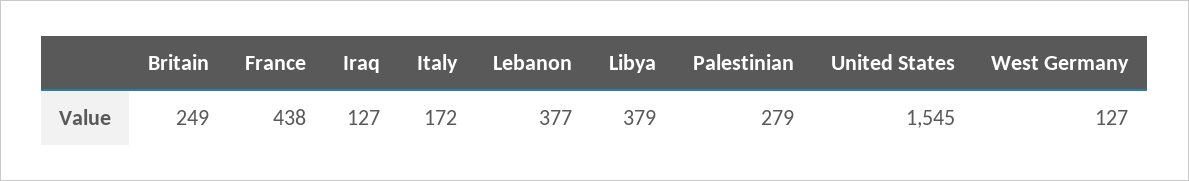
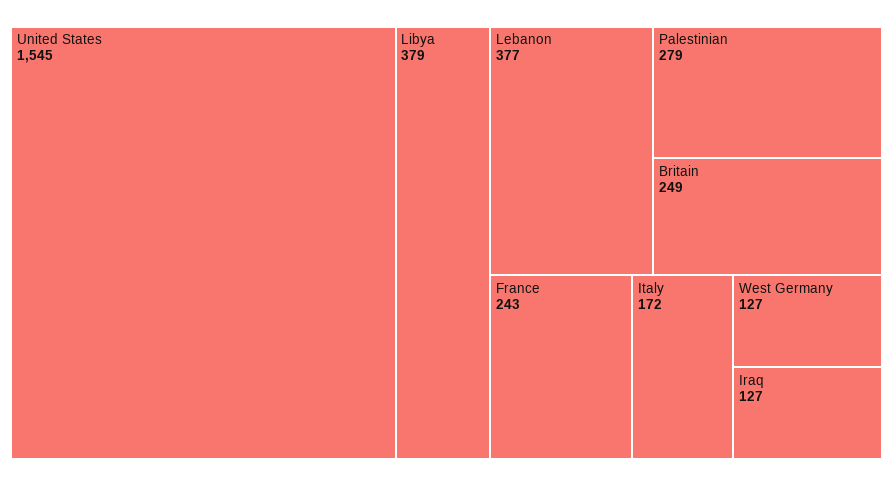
France: 438 -> 243

